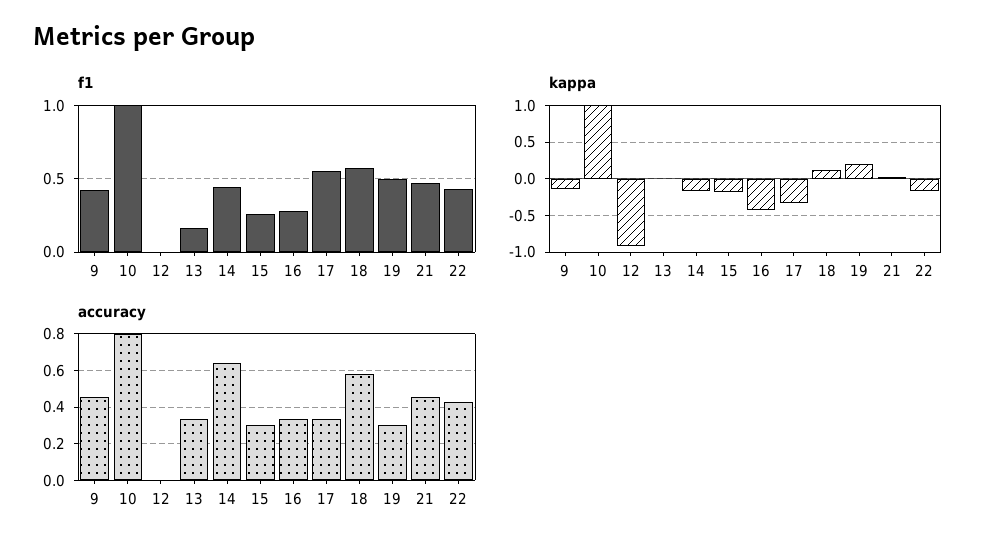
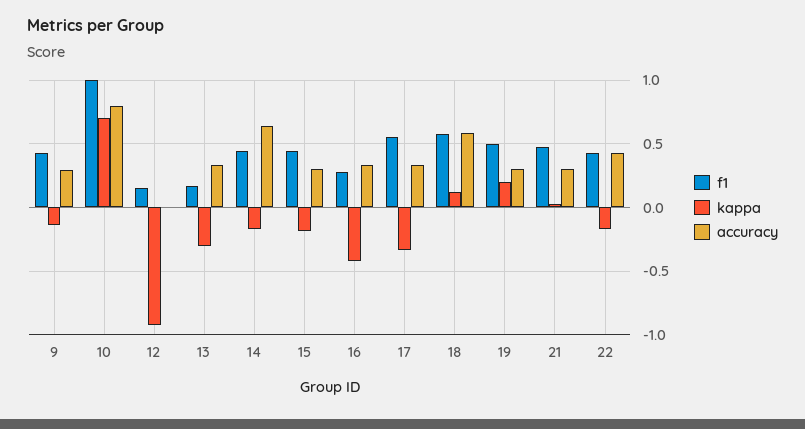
f1, 12: 0 -> 0.15
f1, 15: 0.25 -> 0.45
kappa, 10: 1 -> 0.7
kappa, 13: 0 -> -0.3
accuracy, 9: 0.45 -> 0.3
accuracy, 21: 0.45 -> 0.3

